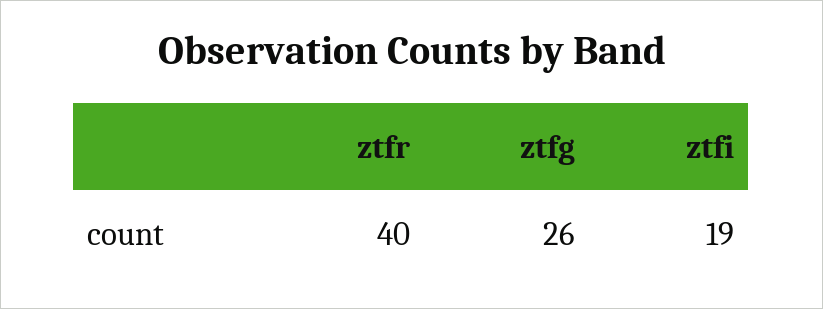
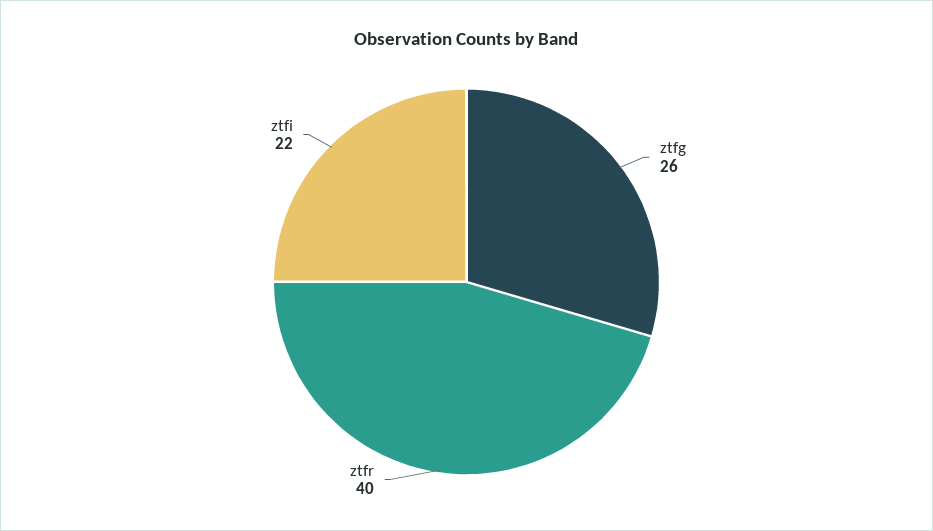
ztfi: 19 -> 22

